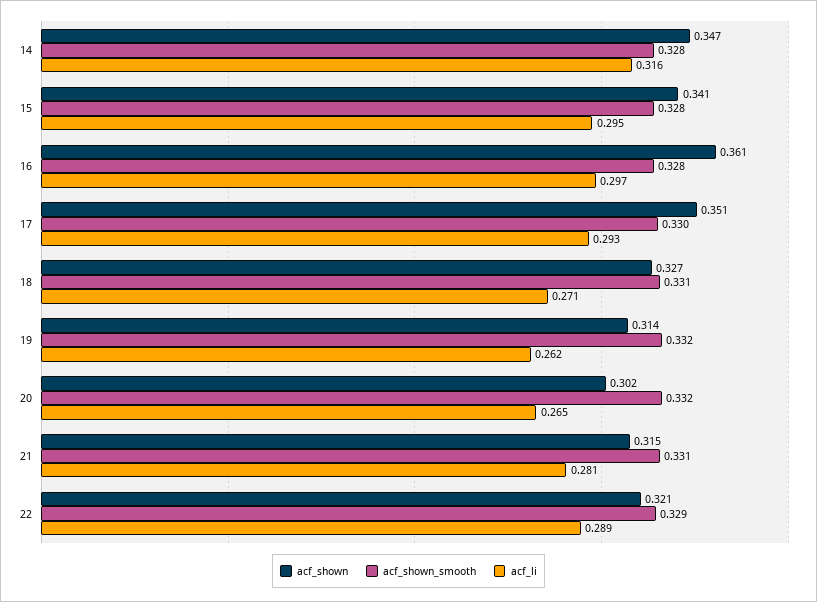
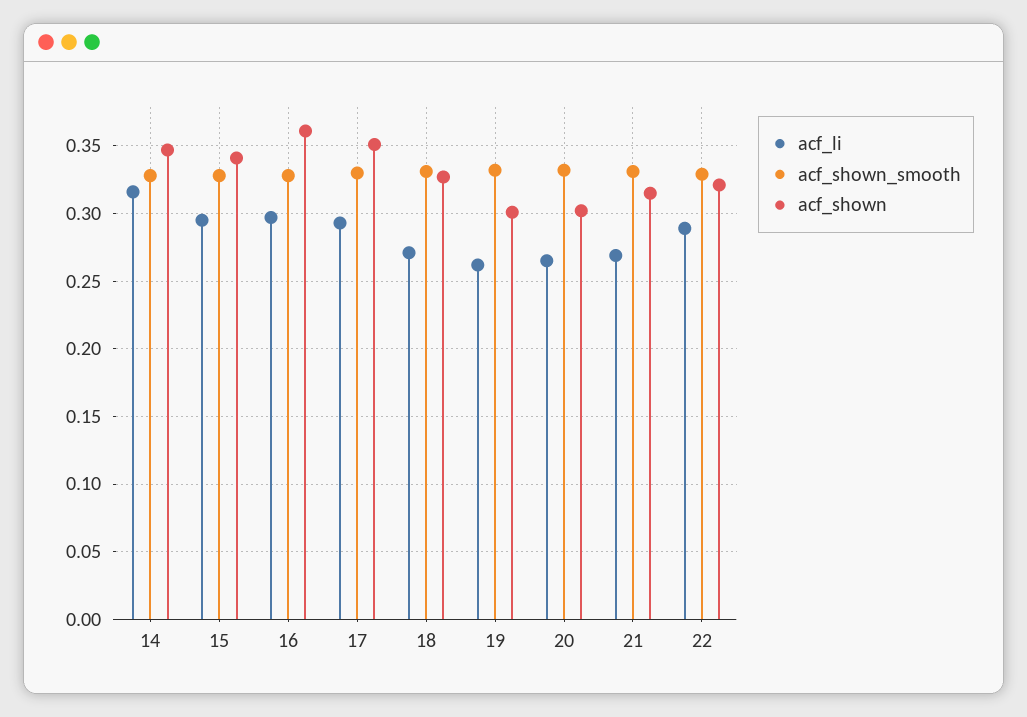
acf_shown, 19: 0.314 -> 0.3
acf_li, 21: 0.281 -> 0.27

